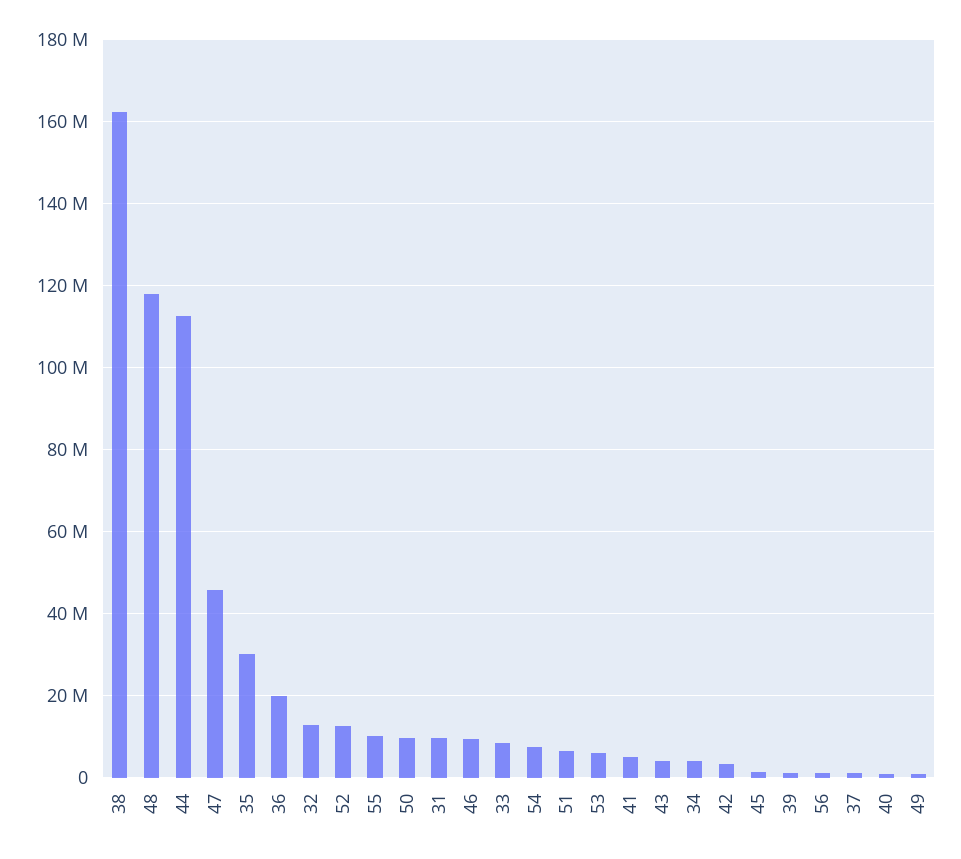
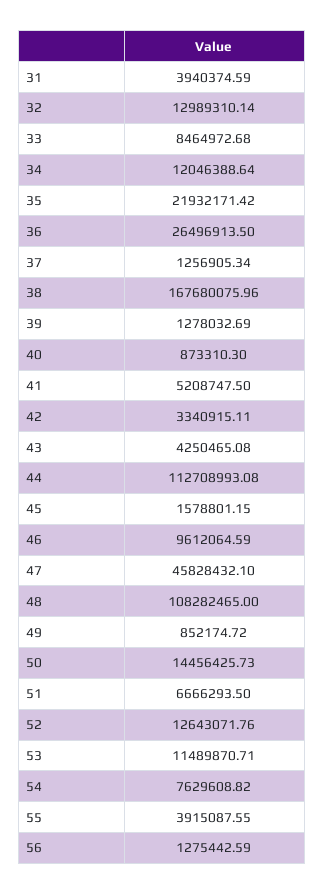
38: 162000000 -> 167680075.96
48: 118000000 -> 108282465
35: 30000000 -> 21932171.42
36: 20000000 -> 26496913.5
55: 10000000 -> 3915087.55
50: 10000000 -> 14456425.73
31: 10000000 -> 3940374.59
53: 6000000 -> 11489870.71
34: 4000000 -> 12046388.64

